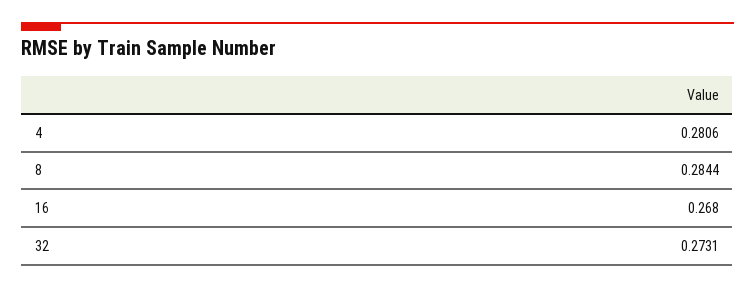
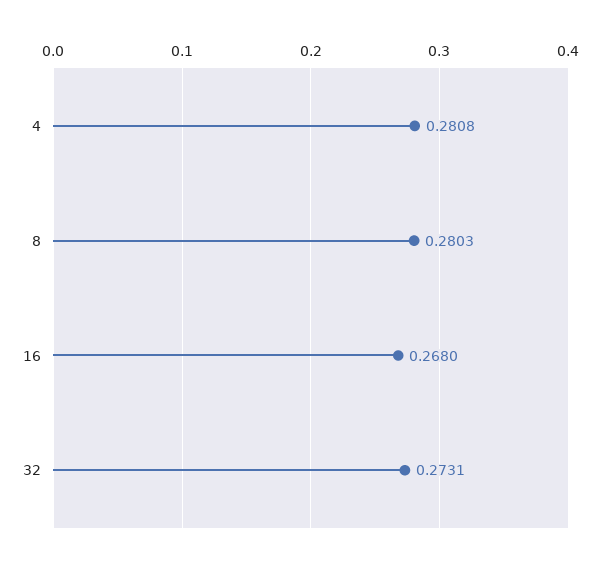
4: 0.2806 -> 0.2808
8: 0.2844 -> 0.2803

